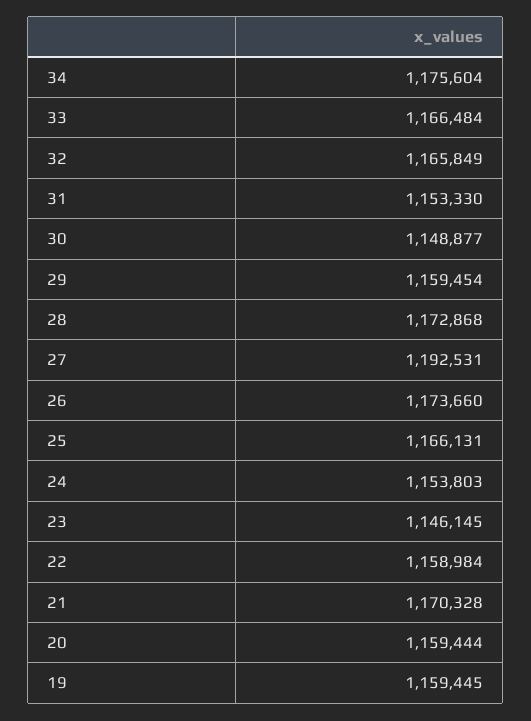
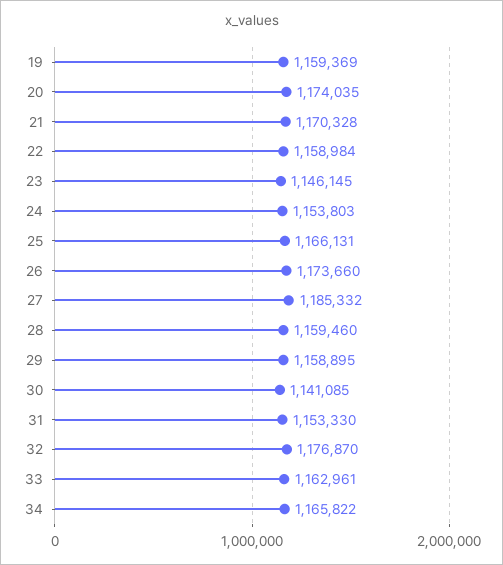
34: 1175604 -> 1165822
33: 1166484 -> 1162961
32: 1165849 -> 1176870
30: 1148877 -> 1141085
29: 1159454 -> 1158895
28: 1172868 -> 1159460
27: 1192531 -> 1185332
20: 1159444 -> 1174035
19: 1159445 -> 1159369

